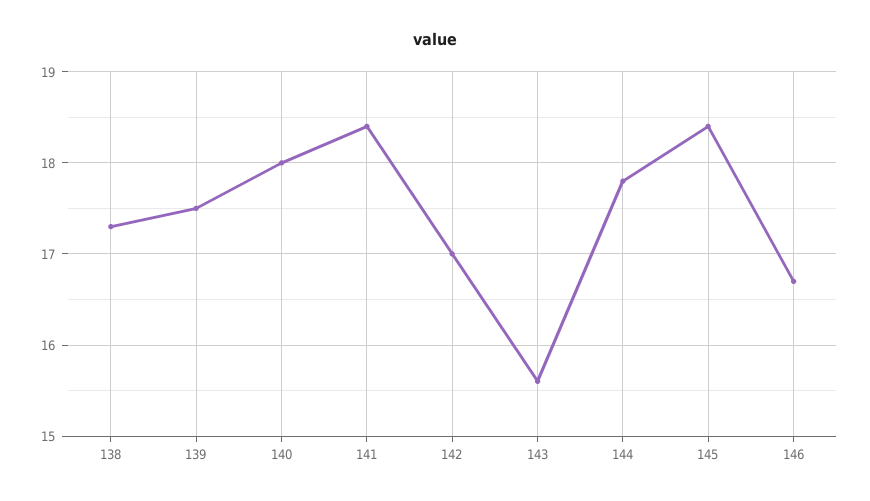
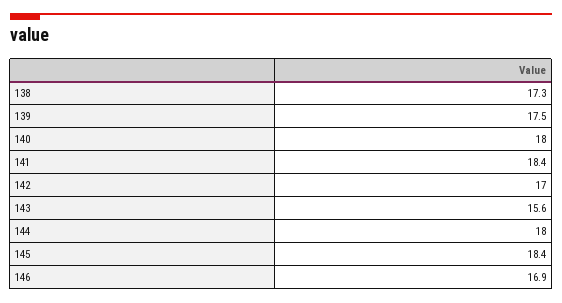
144: 17.8 -> 18
146: 16.7 -> 16.9

